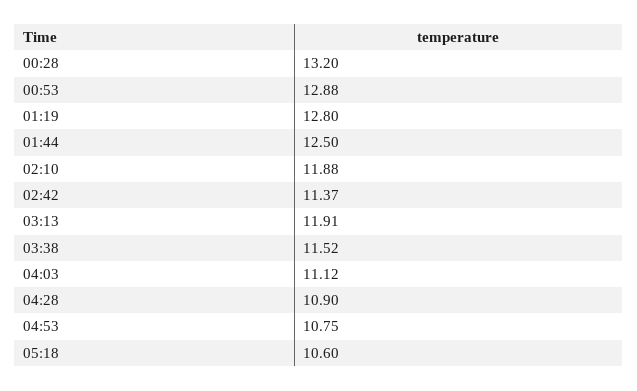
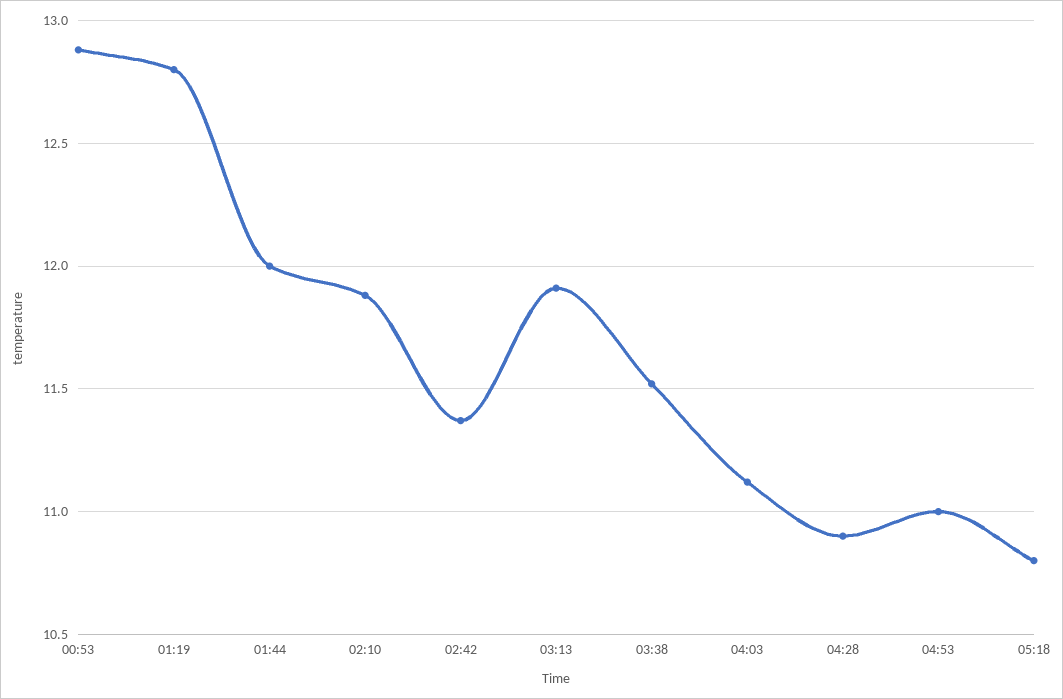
00:28: 13.2 -> none
01:44: 12.5 -> 12
04:53: 10.75 -> 11
05:18: 10.6 -> 10.8

